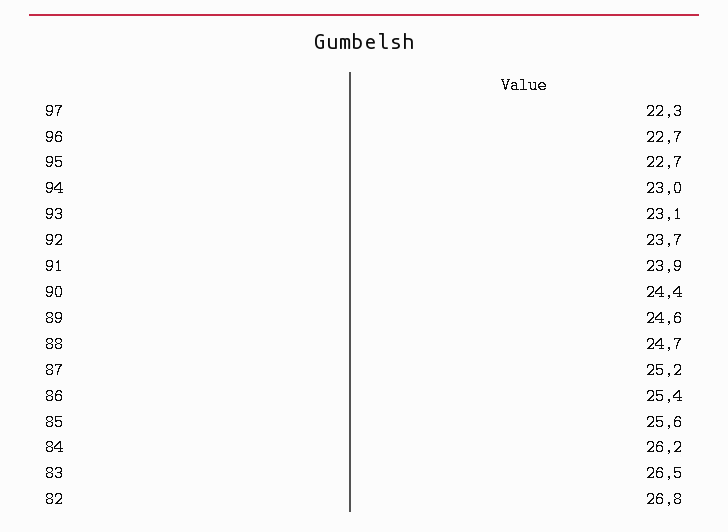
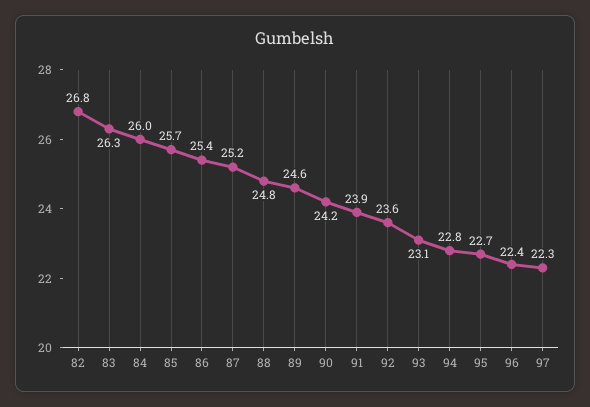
96: 22.7 -> 22.4
94: 23 -> 22.8
92: 23.7 -> 23.6
90: 24.4 -> 24.2
88: 24.7 -> 24.8
85: 25.6 -> 25.7
84: 26.2 -> 26
83: 26.5 -> 26.3

